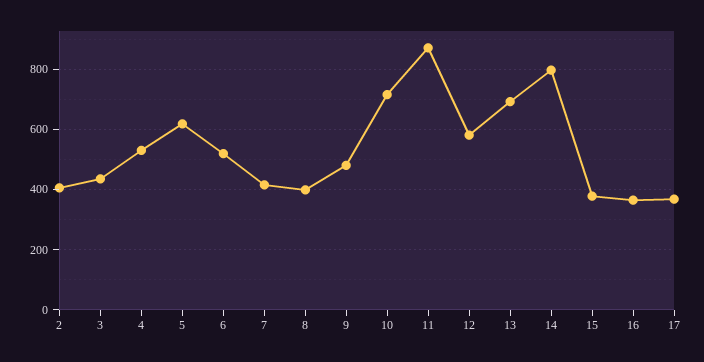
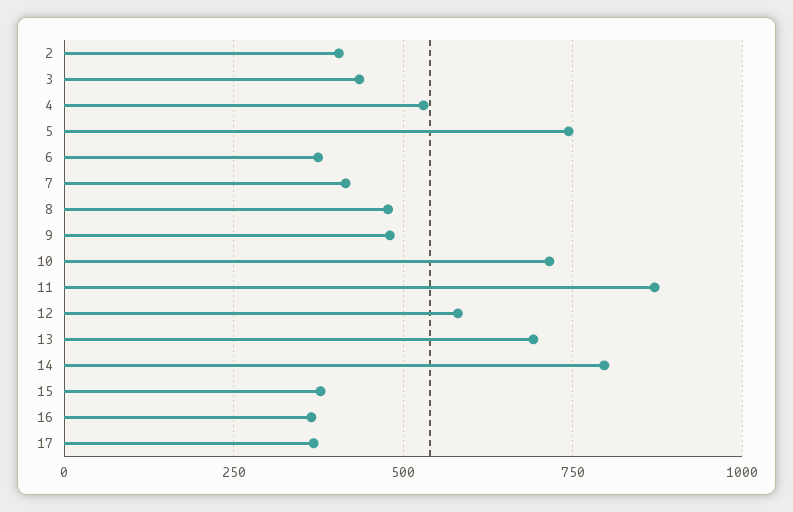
5: 620 -> 750
6: 520 -> 375
8: 400 -> 475

